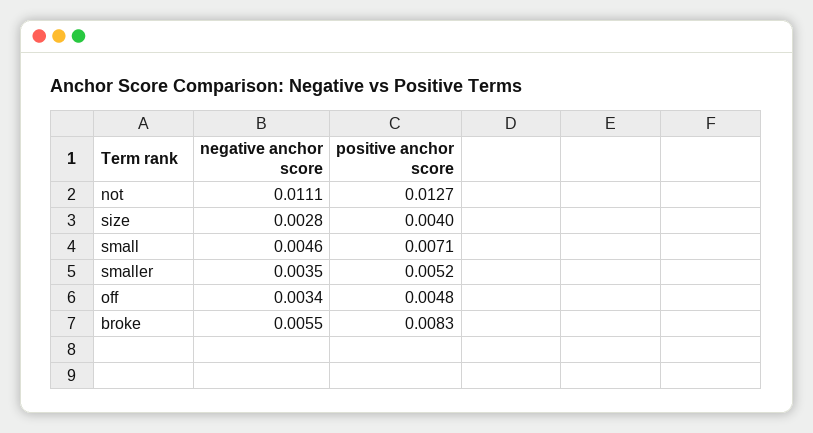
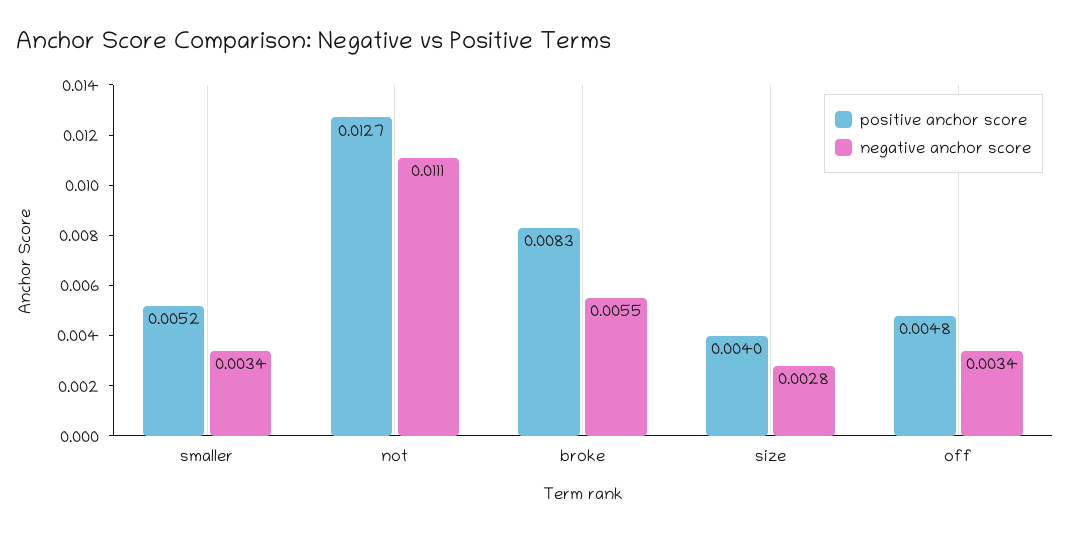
negative anchor score, small: 0.0046 -> none
positive anchor score, small: 0.0071 -> none
negative anchor score, smaller: 0.0035 -> 0.0034

